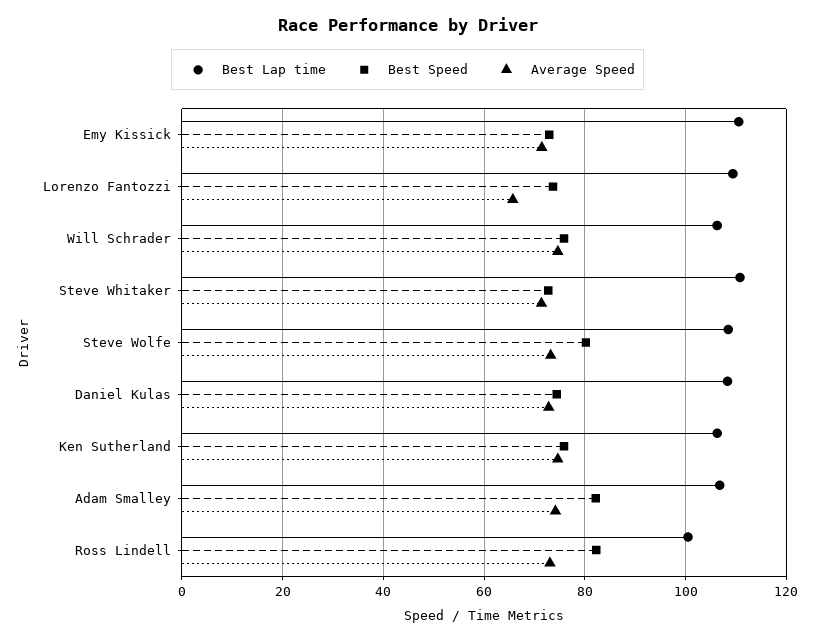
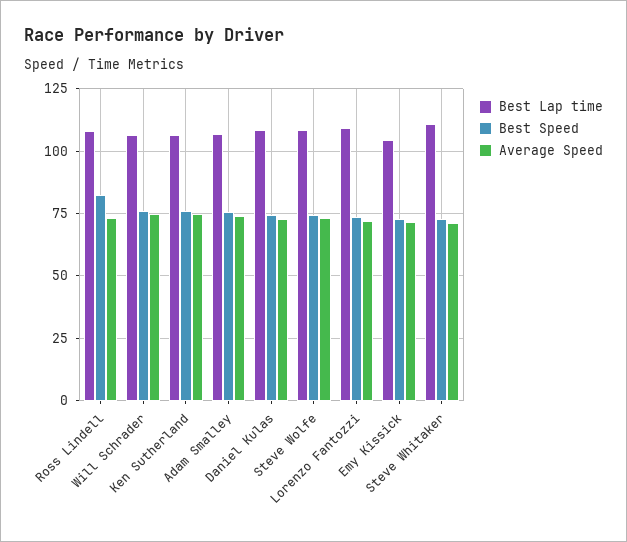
Best Lap time, Emy Kissick: 110 -> 105
Average Speed, Lorenzo Fantozzi: 66 -> 72.5
Best Speed, Steve Wolfe: 80 -> 75
Best Speed, Adam Smalley: 82 -> 75
Best Lap time, Ross Lindell: 100 -> 107.5

